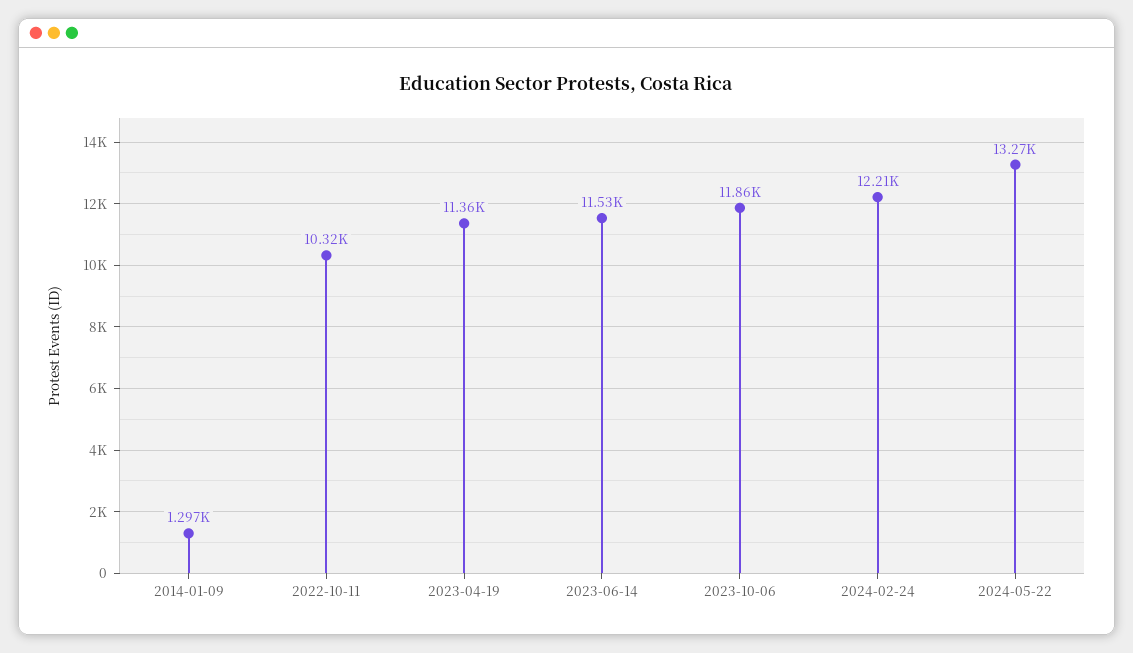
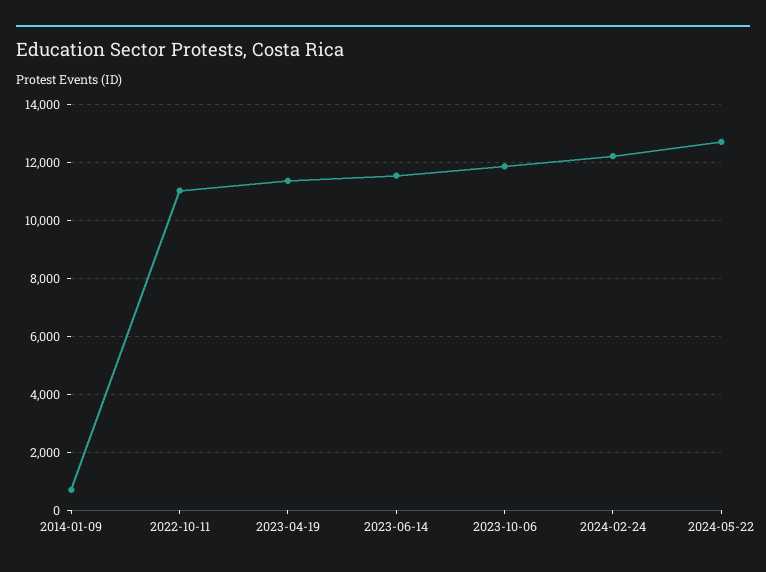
2014-01-09: 1297 -> 750
2022-10-11: 10320 -> 11000
2024-05-22: 13270 -> 12750

